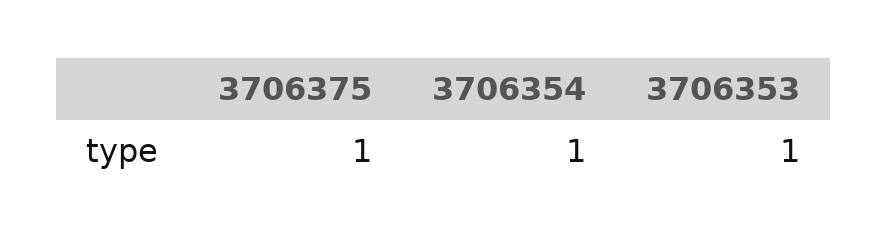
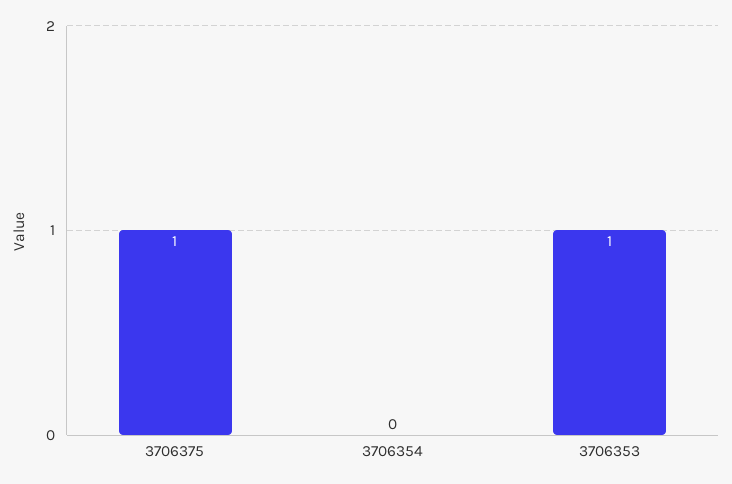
3706354: 1 -> 0

